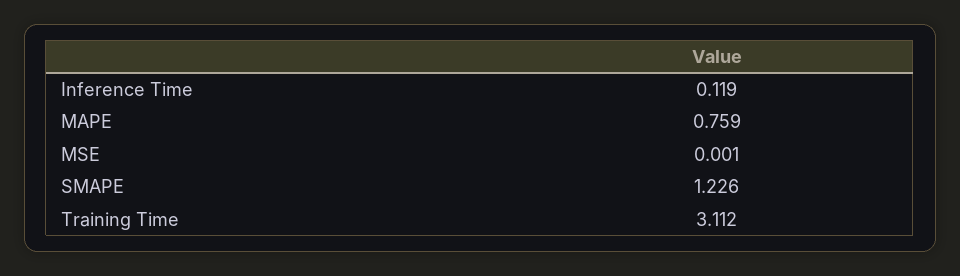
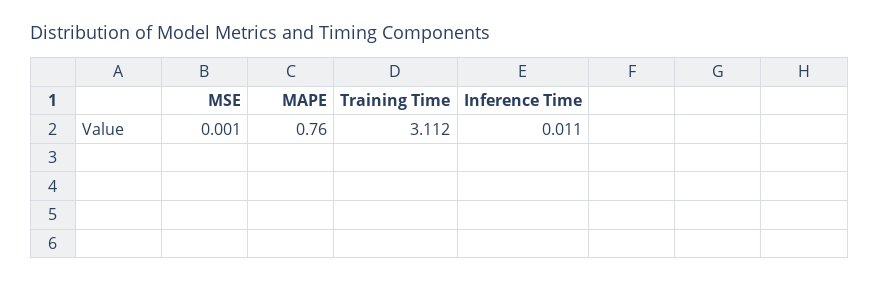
Inference Time: 0.119 -> 0.011
MAPE: 0.759 -> 0.76
SMAPE: 1.226 -> none

